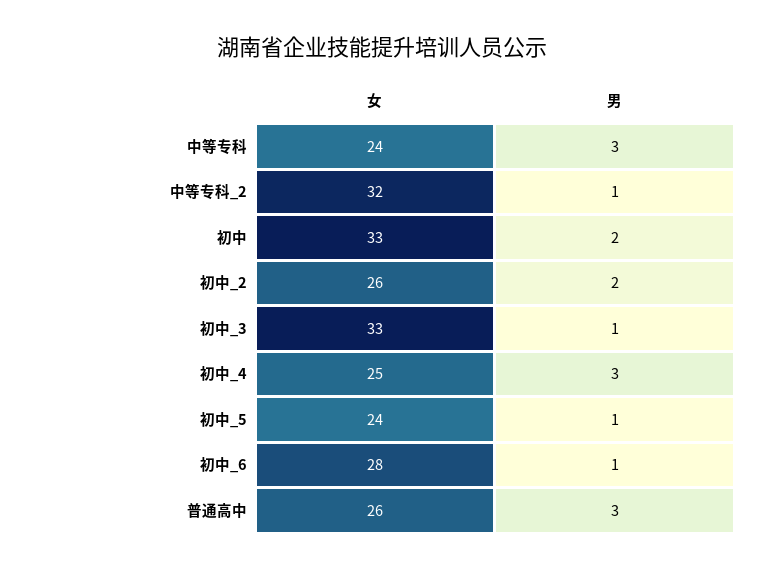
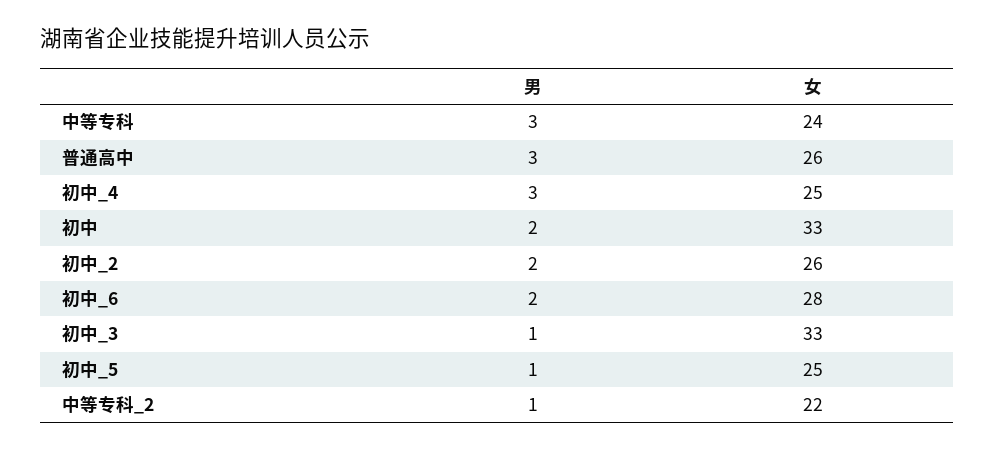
女, 中等专科_2: 32 -> 22
女, 初中_5: 24 -> 25
男, 初中_6: 1 -> 2

